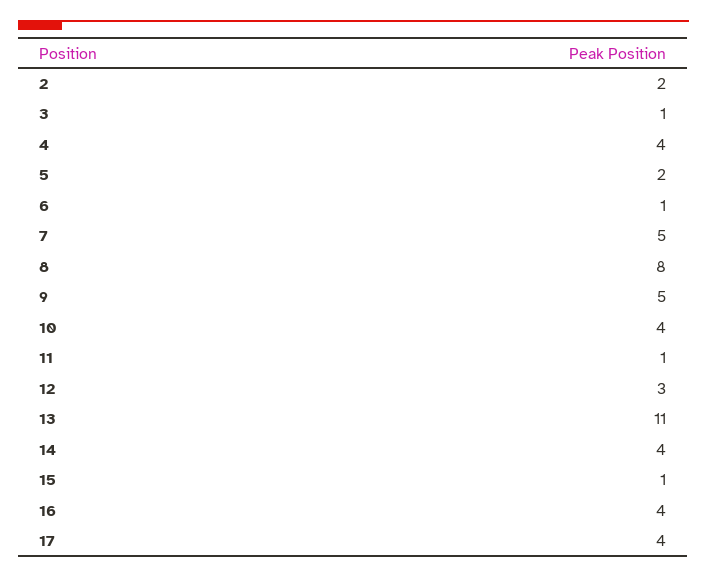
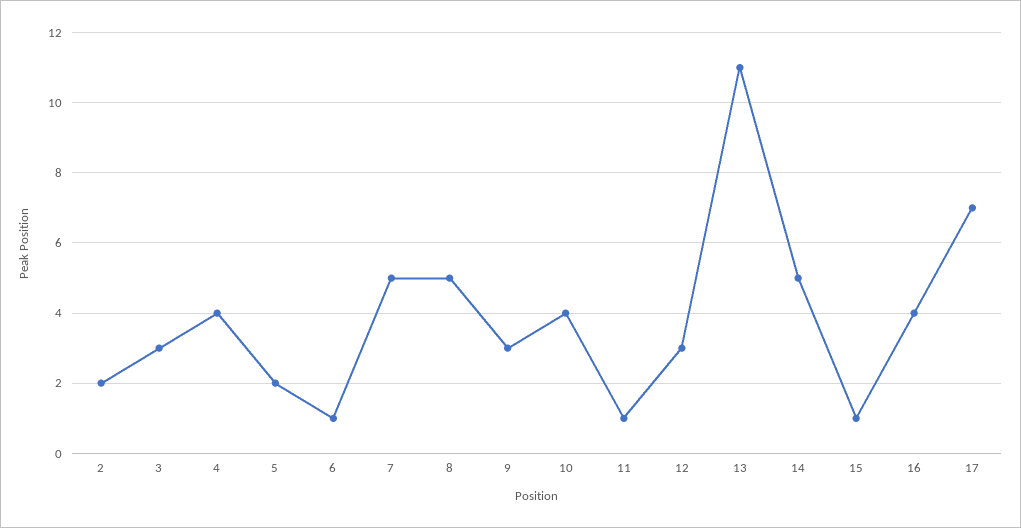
3: 1 -> 3
8: 8 -> 5
9: 5 -> 3
14: 4 -> 5
17: 4 -> 7

